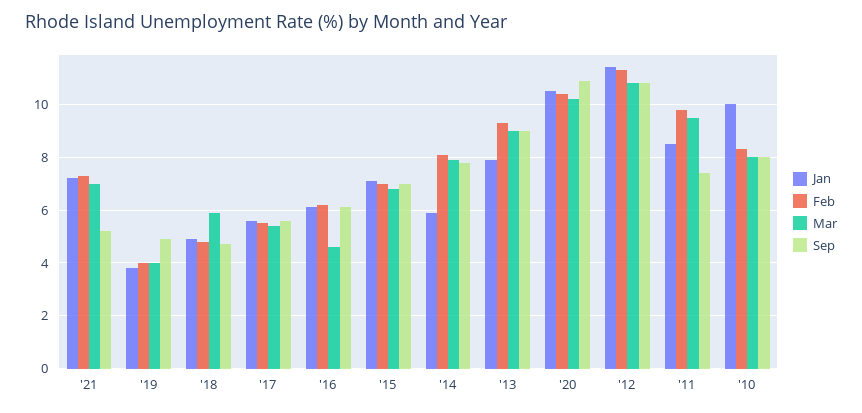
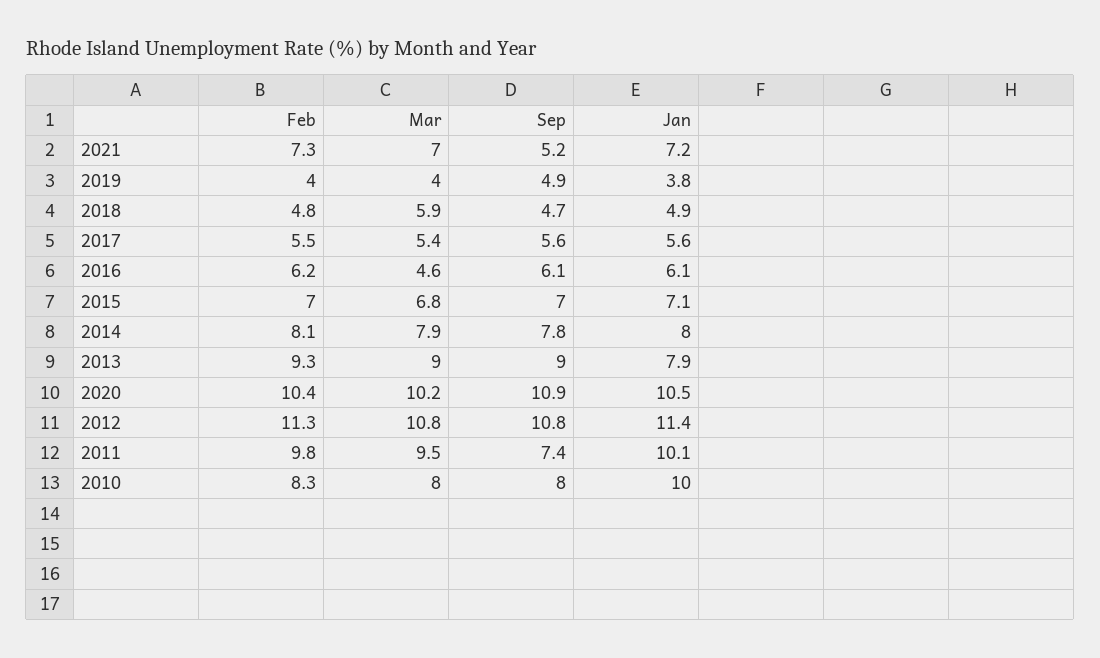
Jan, '14: 6 -> 8
Jan, '11: 8.5 -> 10.1

